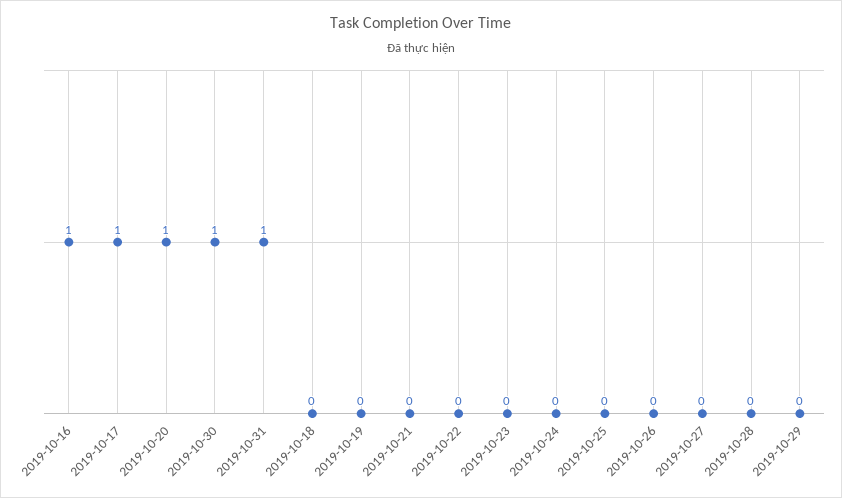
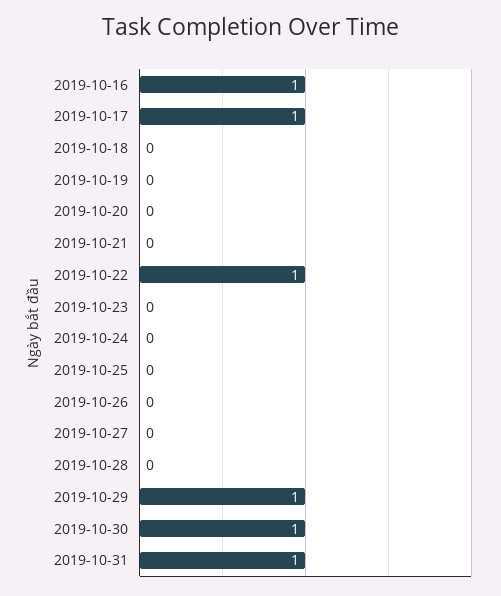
2019-10-20: 1 -> 0
2019-10-22: 0 -> 1
2019-10-29: 0 -> 1

